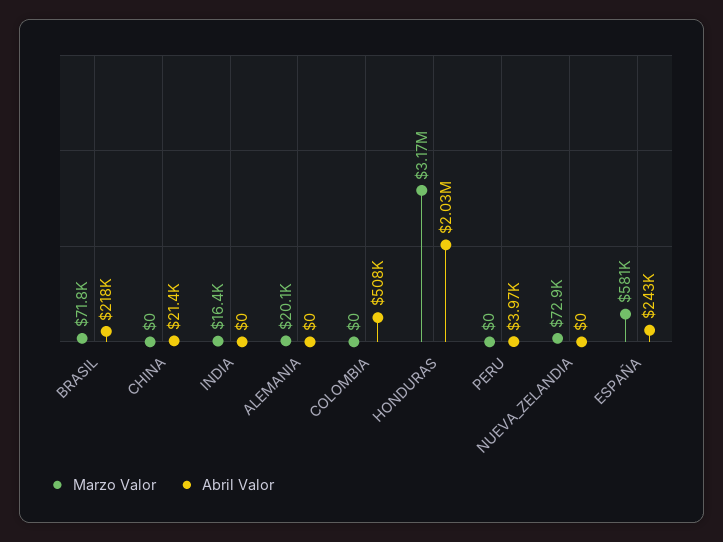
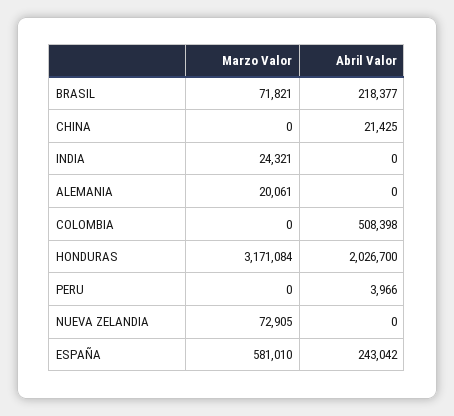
Marzo Valor, INDIA: 16400 -> 24321

